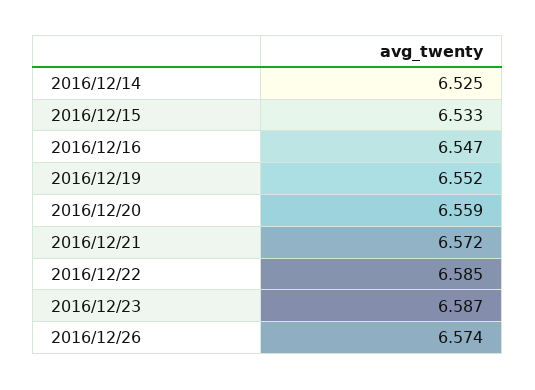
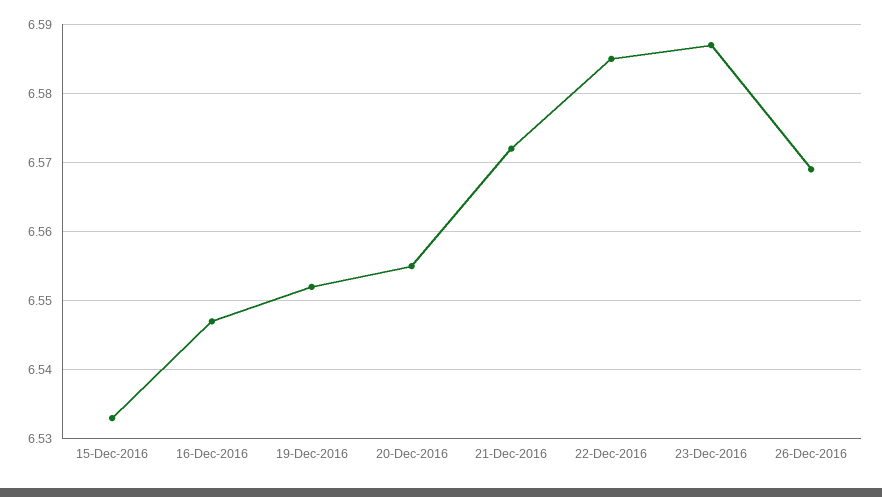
2016/12/14: 6.525 -> none
2016/12/20: 6.559 -> 6.555
2016/12/26: 6.574 -> 6.569

